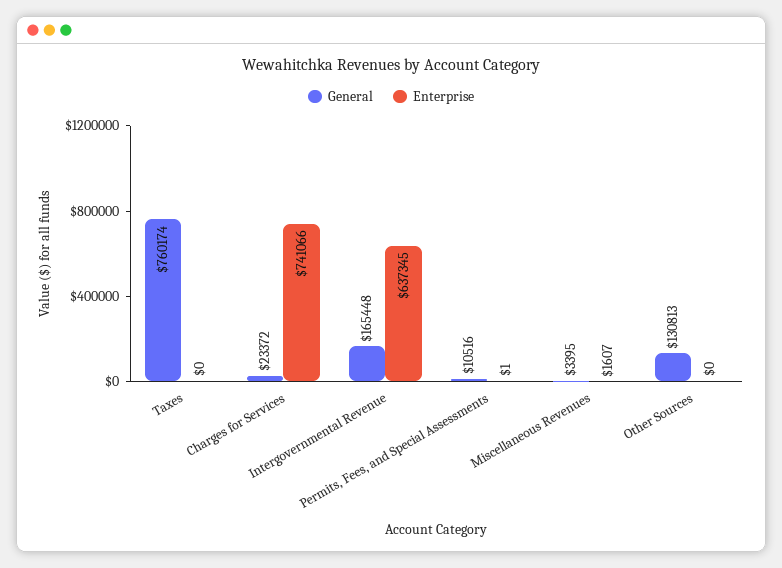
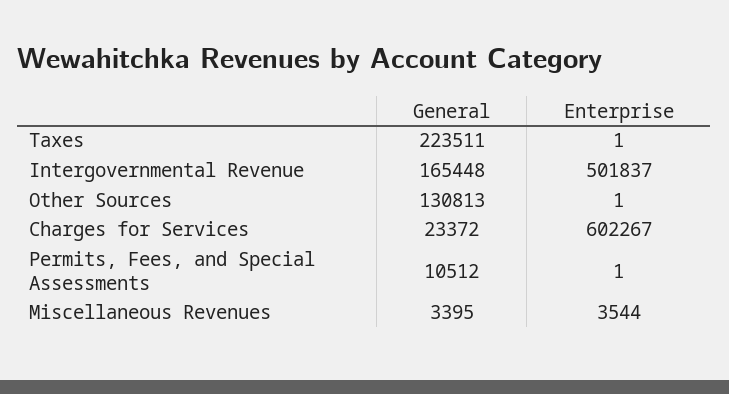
General, Taxes: 760174 -> 223511
Enterprise, Taxes: 0 -> 1
Enterprise, Charges for Services: 741066 -> 602267
Enterprise, Intergovernmental Revenue: 637345 -> 501837
General, Permits, Fees, and Special Assessments: 10516 -> 10512
Enterprise, Miscellaneous Revenues: 1607 -> 3544
Enterprise, Other Sources: 0 -> 1

